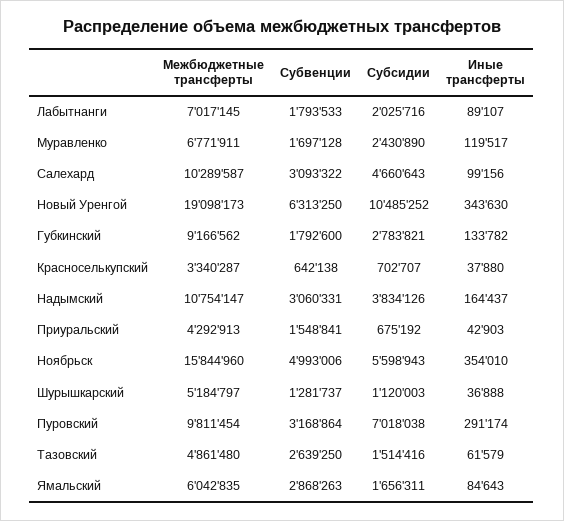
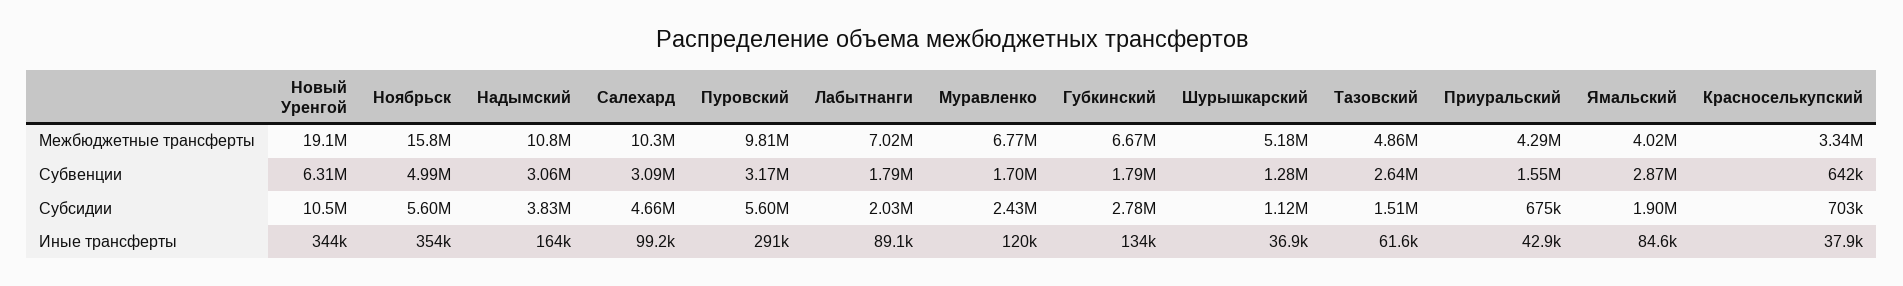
Межбюджетные трансферты, Губкинский: 9166562 -> 6670000
Субсидии, Пуровский: 7018038 -> 5600000
Межбюджетные трансферты, Ямальский: 6042835 -> 4020000
Субсидии, Ямальский: 1656311 -> 1900000

